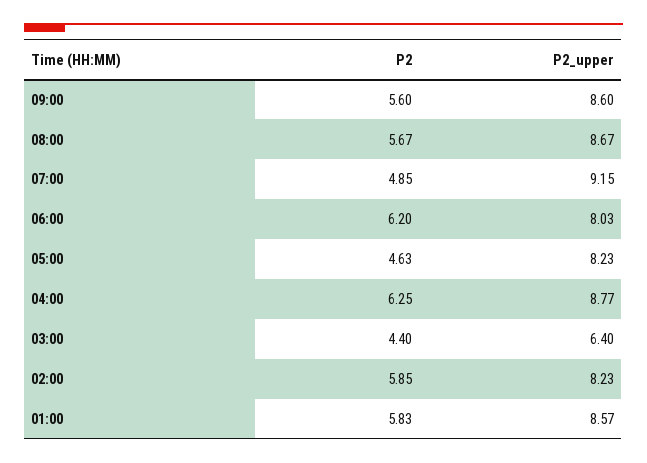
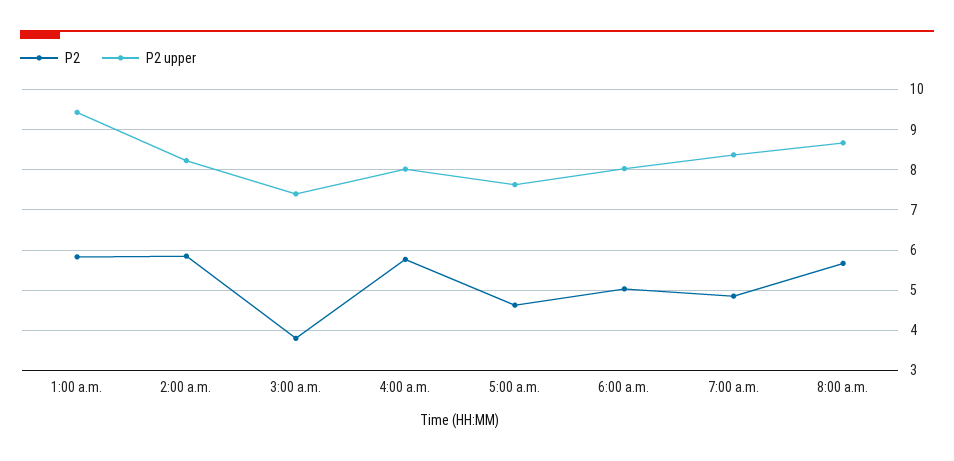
P2, 09:00: 5.6 -> none
P2_upper, 09:00: 8.6 -> none
P2_upper, 07:00: 9.15 -> 8.4
P2, 06:00: 6.2 -> 5
P2_upper, 05:00: 8.23 -> 7.6
P2, 04:00: 6.25 -> 5.8
P2_upper, 04:00: 8.77 -> 8
P2, 03:00: 4.4 -> 3.8
P2_upper, 03:00: 6.4 -> 7.4
P2_upper, 01:00: 8.57 -> 9.4

